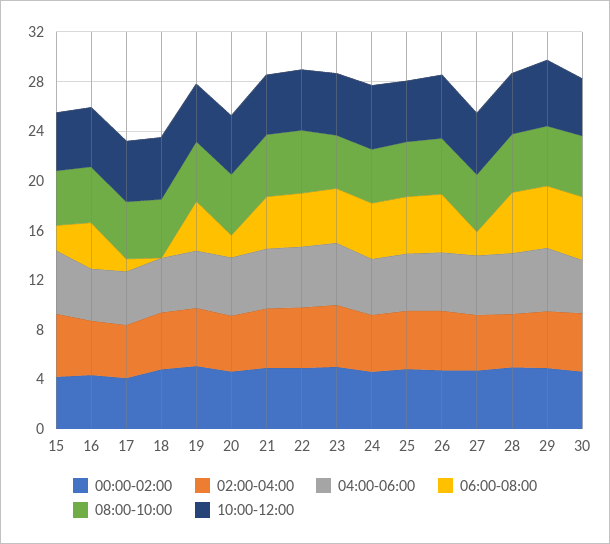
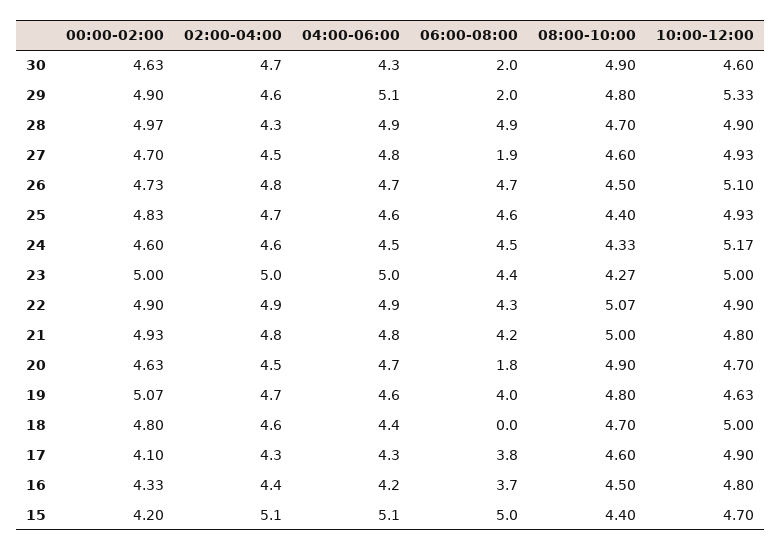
06:00-08:00, 15: 2 -> 5
06:00-08:00, 17: 1 -> 3.8
06:00-08:00, 29: 5 -> 2
06:00-08:00, 30: 5 -> 2

